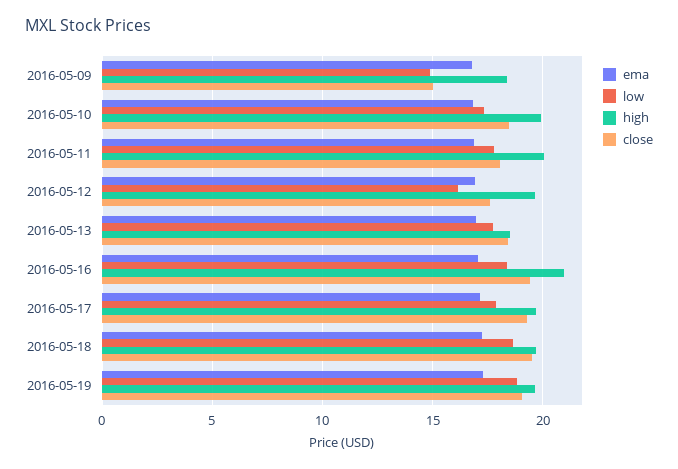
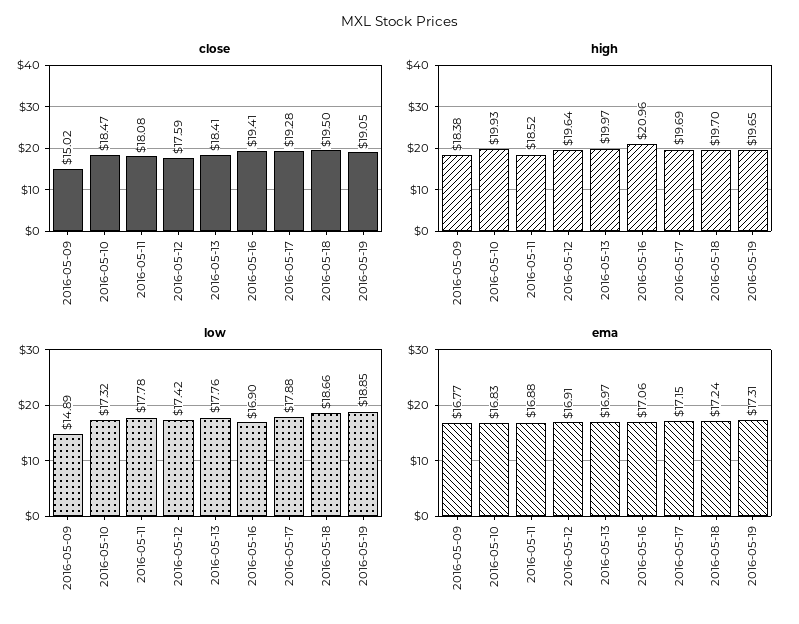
high, 2016-05-11: 20 -> 18.52
low, 2016-05-12: 16 -> 17.42
high, 2016-05-13: 18.5 -> 19.97
low, 2016-05-16: 18.5 -> 16.9

